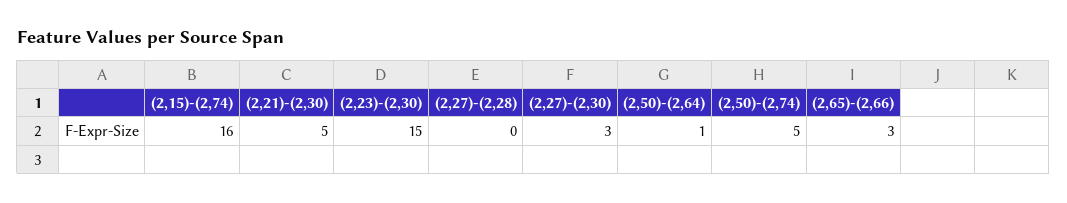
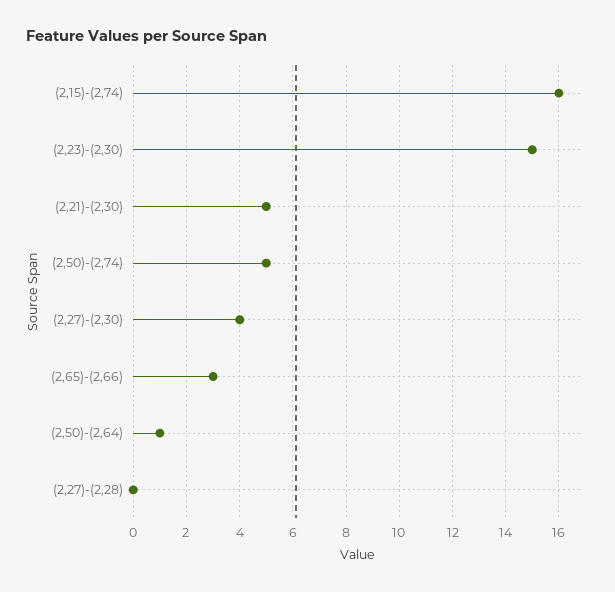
(2,27)-(2,30): 3 -> 4

